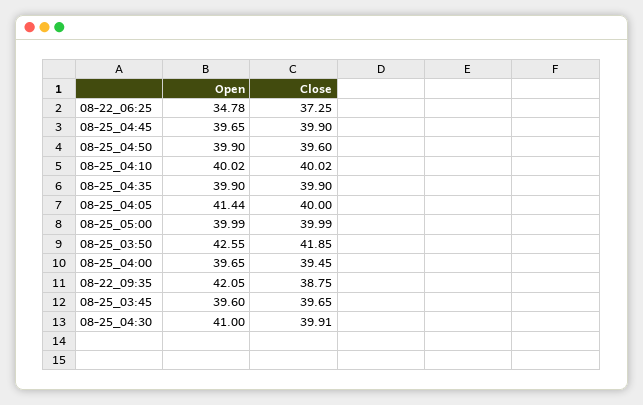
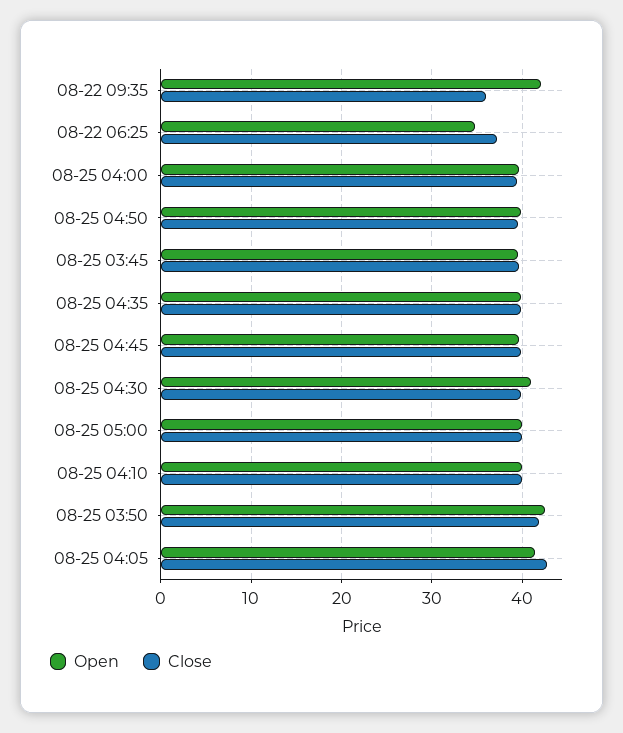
Close, 08-25_04:05: 40 -> 43
Close, 08-22_09:35: 38.75 -> 36

